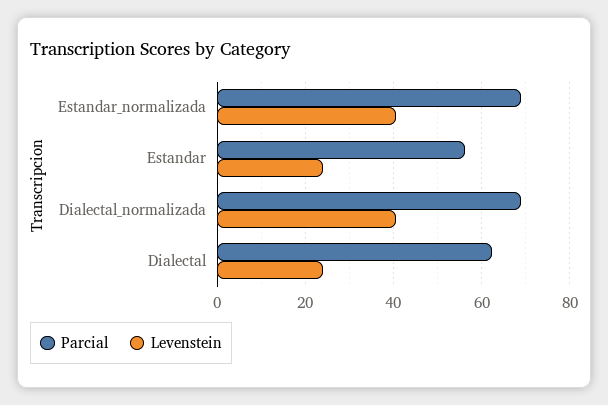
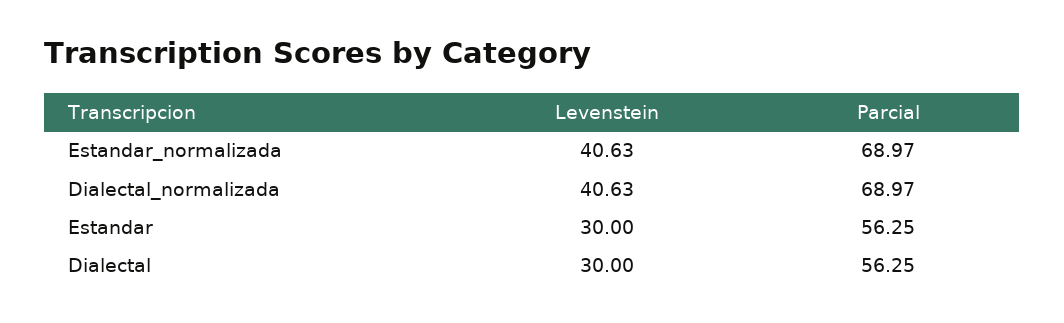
Levenstein, Estandar: 24 -> 30
Parcial, Dialectal: 62 -> 56.25
Levenstein, Dialectal: 24 -> 30

